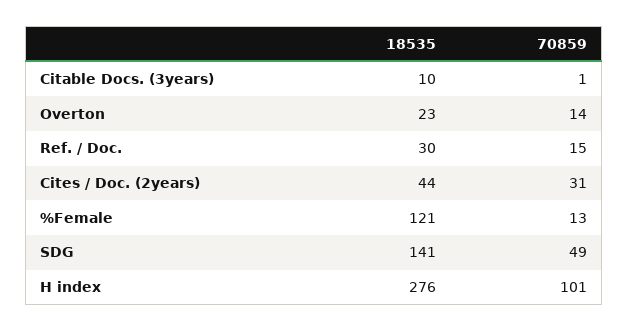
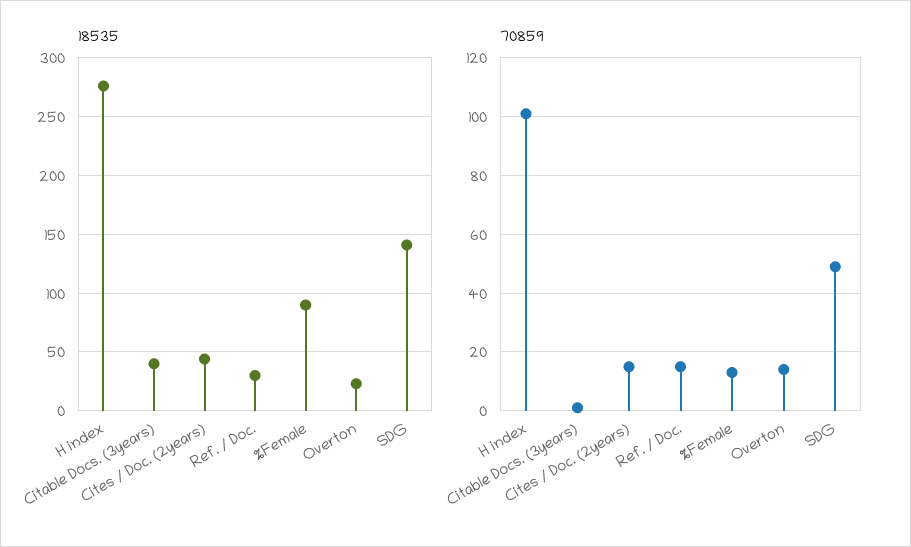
18535, Citable Docs. (3years): 10 -> 40
70859, Cites / Doc. (2years): 31 -> 15
18535, %Female: 121 -> 90

